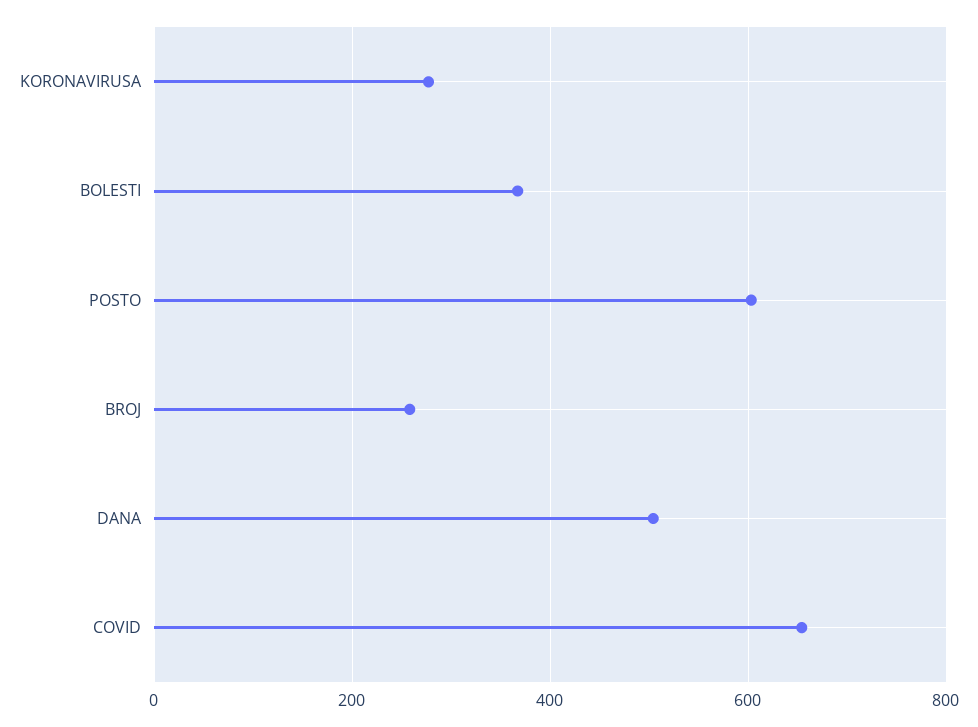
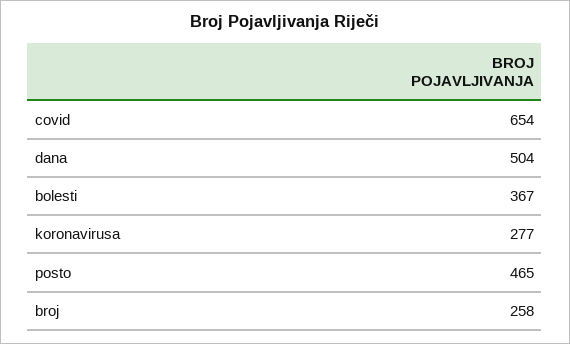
POSTO: 600 -> 465

